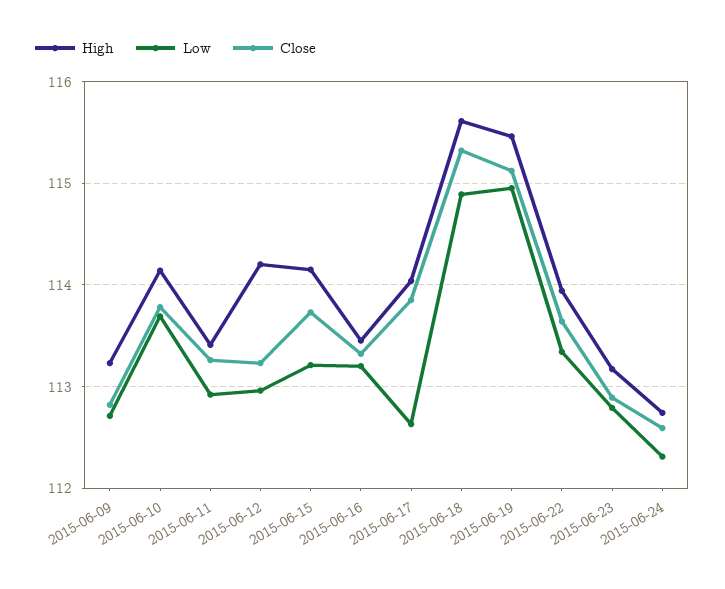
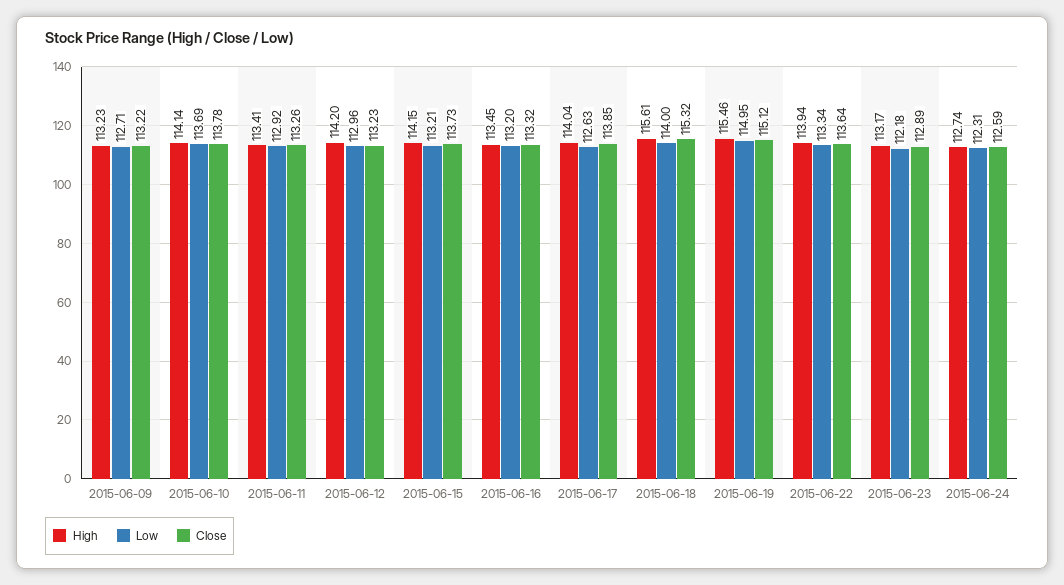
Close, 2015-06-09: 112.8 -> 113.22
Low, 2015-06-18: 114.9 -> 114
Low, 2015-06-23: 112.8 -> 112.18

